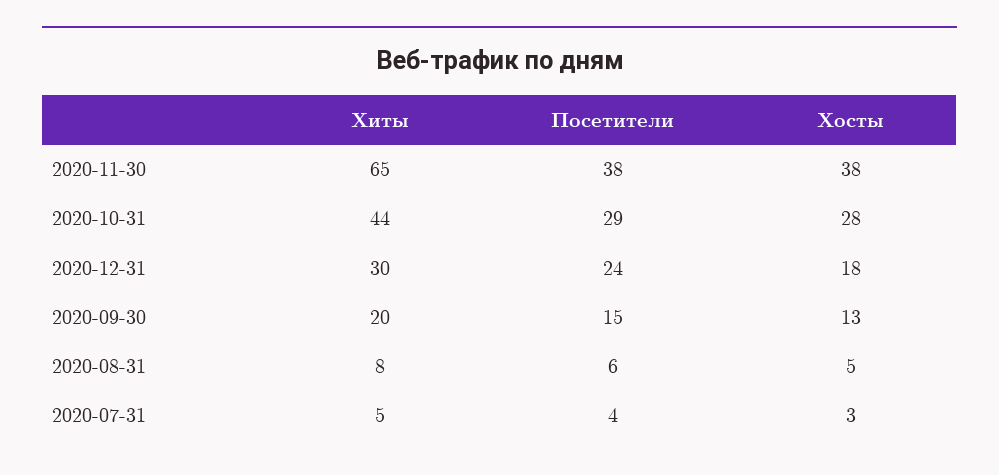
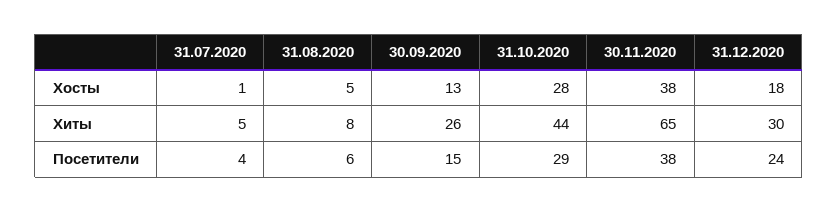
Хиты, 2020-09-30: 20 -> 26
Хосты, 2020-07-31: 3 -> 1

